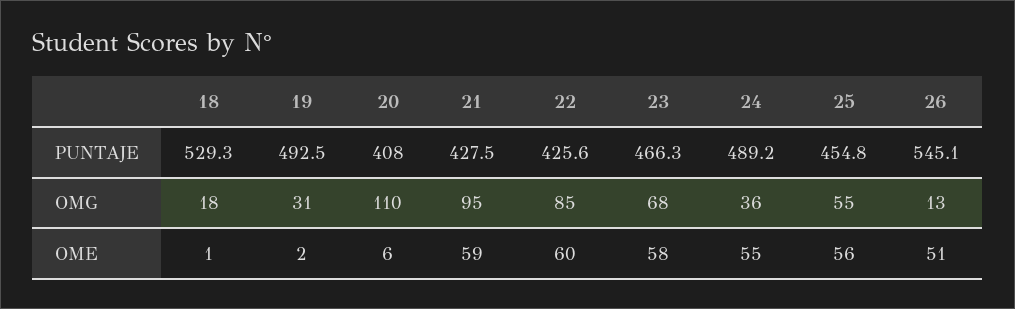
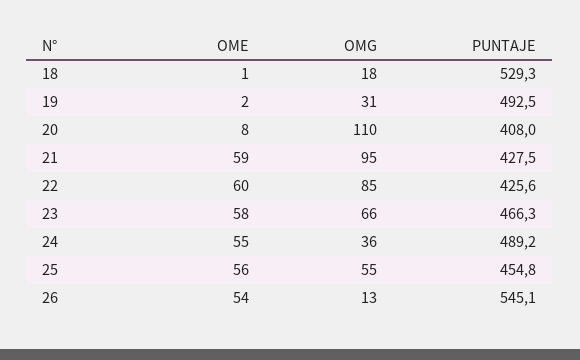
23, OMG: 68 -> 66
20, OME: 6 -> 8
26, OME: 51 -> 54

